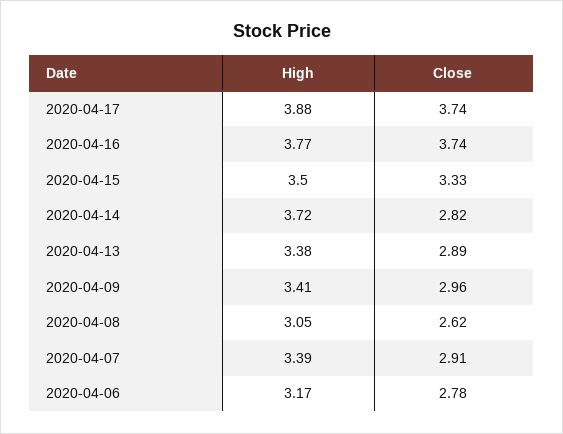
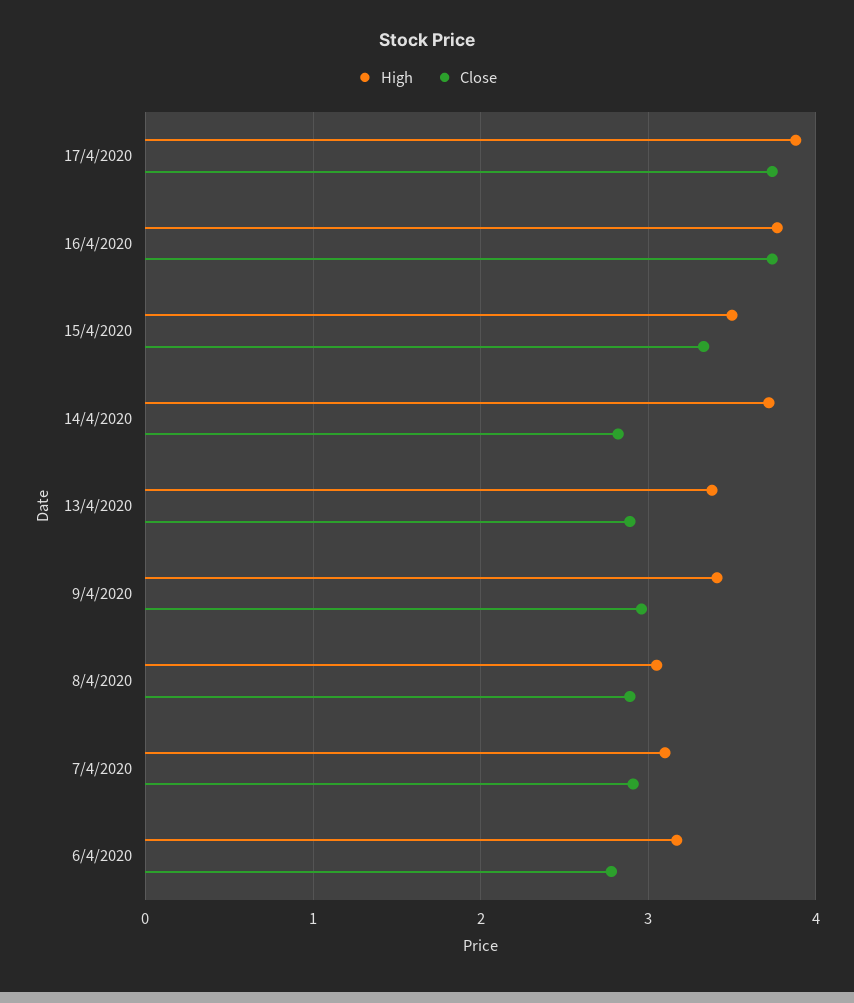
Close, 2020-04-08: 2.62 -> 2.9
High, 2020-04-07: 3.39 -> 3.1

